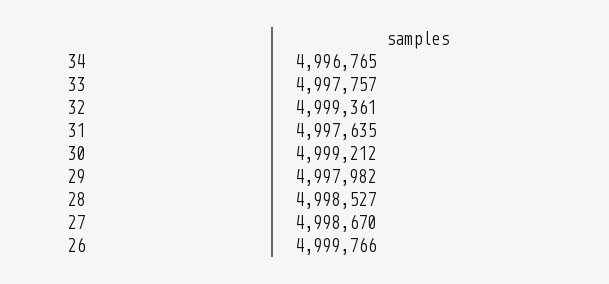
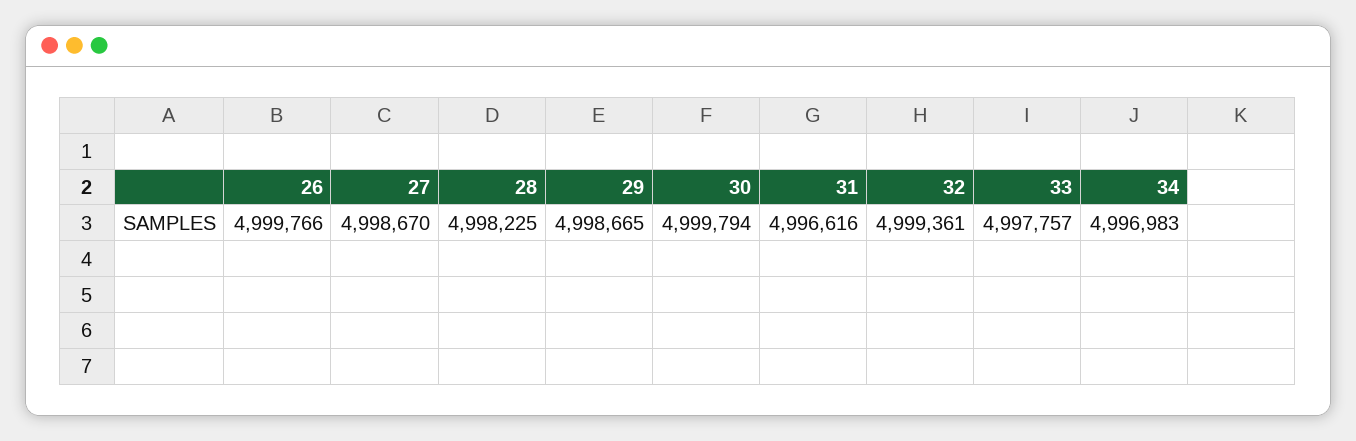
34: 4996765 -> 4996983
31: 4997635 -> 4996616
30: 4999212 -> 4999794
29: 4997982 -> 4998665
28: 4998527 -> 4998225

